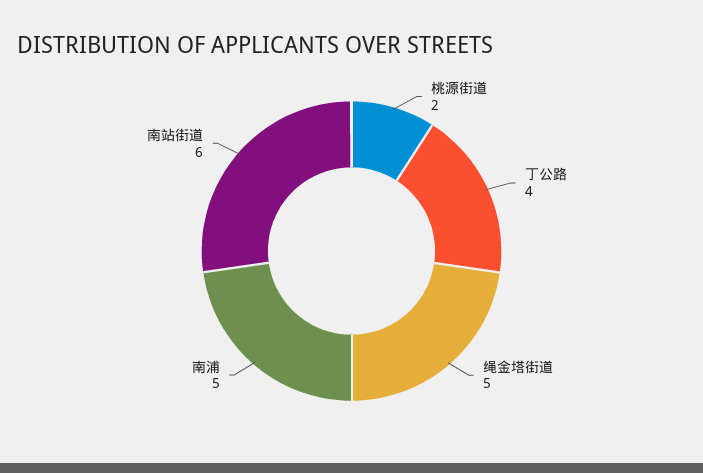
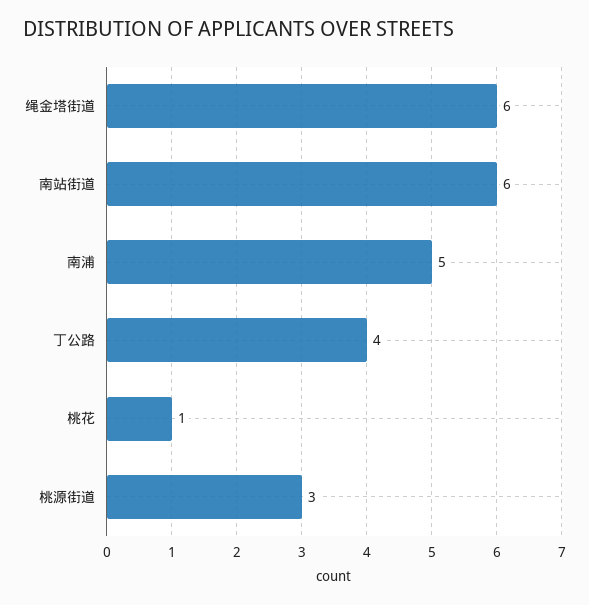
桃源街道: 2 -> 3
绳金塔街道: 5 -> 6
桃花: none -> 1

